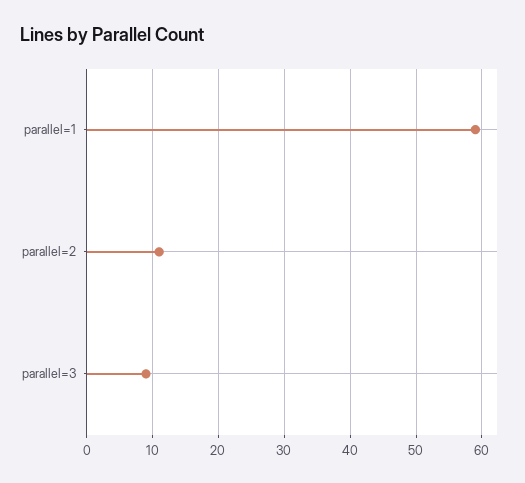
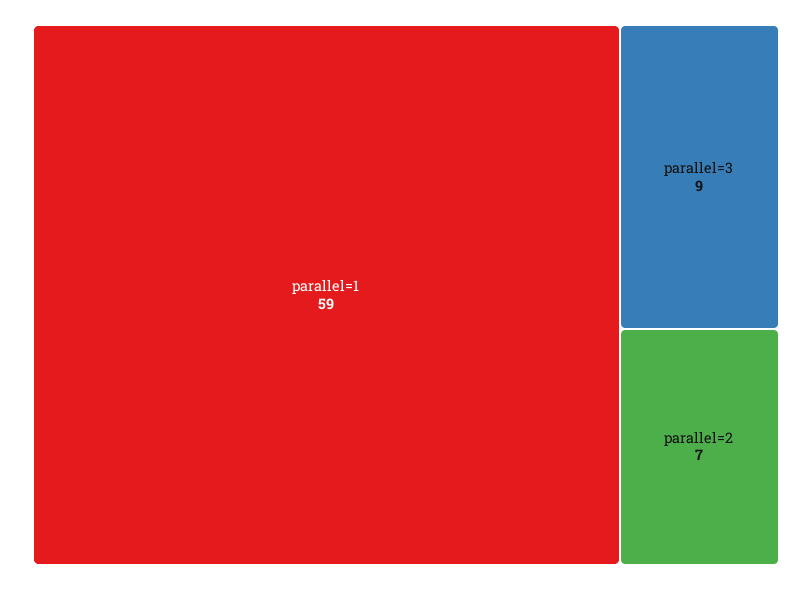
parallel=2: 11 -> 7

